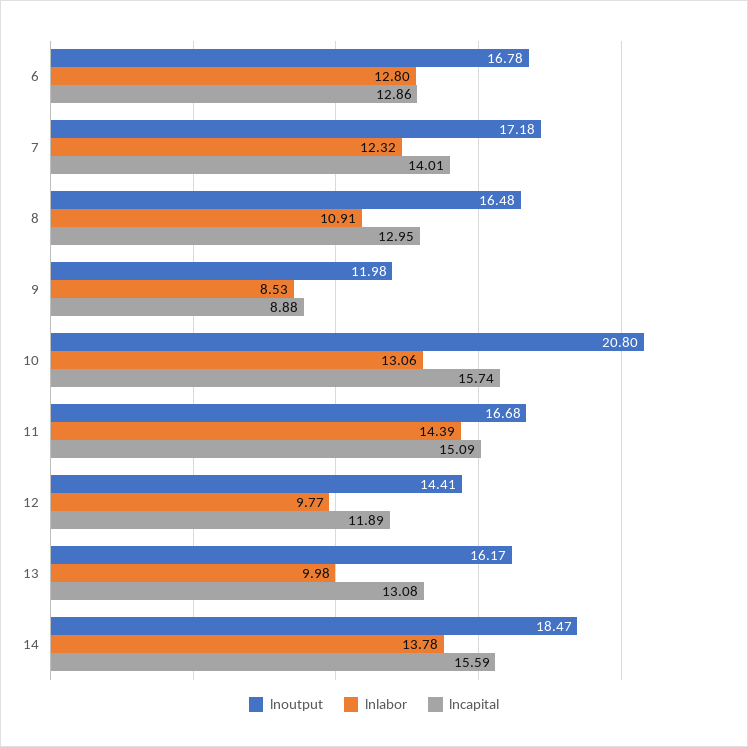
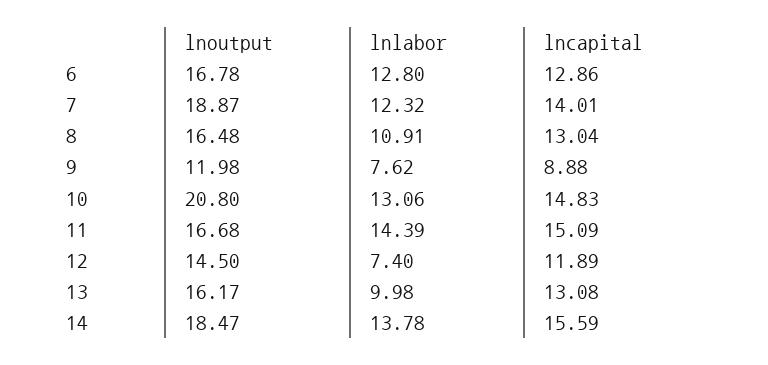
lnoutput, 7: 17.18 -> 18.87
lncapital, 8: 12.95 -> 13.04
lnlabor, 9: 8.53 -> 7.62
lncapital, 10: 15.74 -> 14.83
lnoutput, 12: 14.41 -> 14.5
lnlabor, 12: 9.77 -> 7.4

